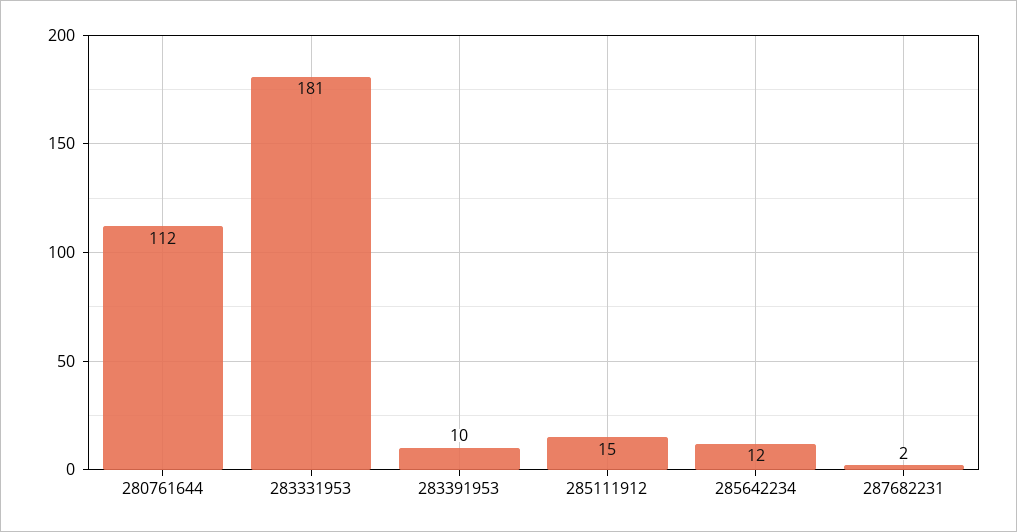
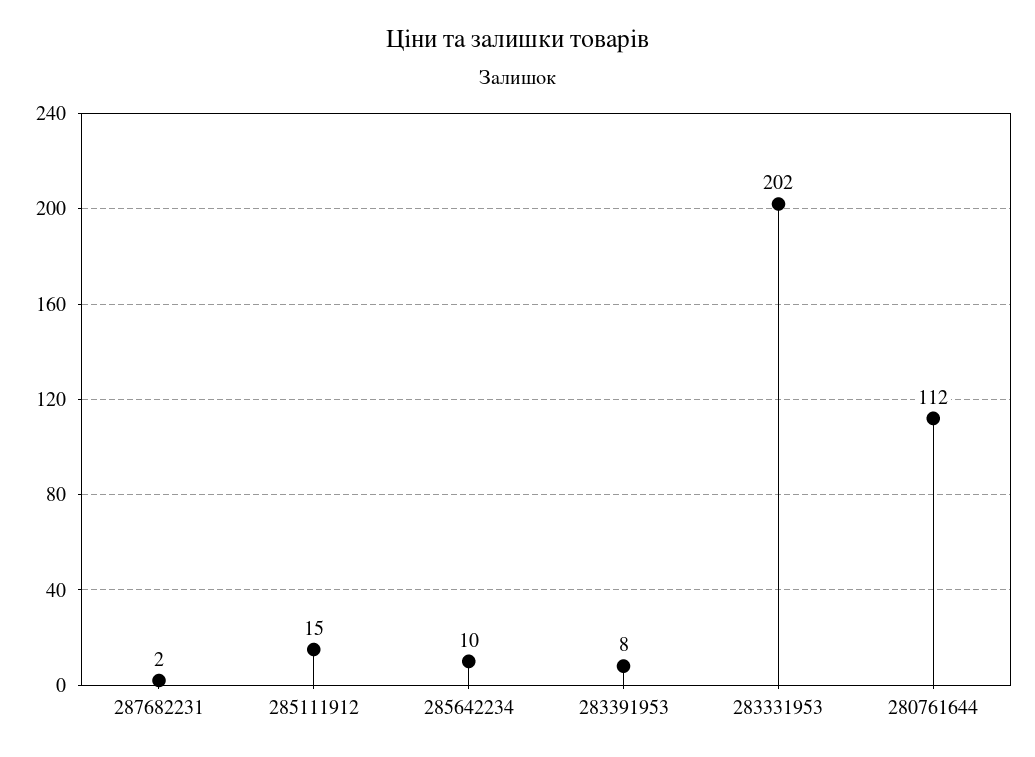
283331953: 181 -> 202
283391953: 10 -> 8
285642234: 12 -> 10

